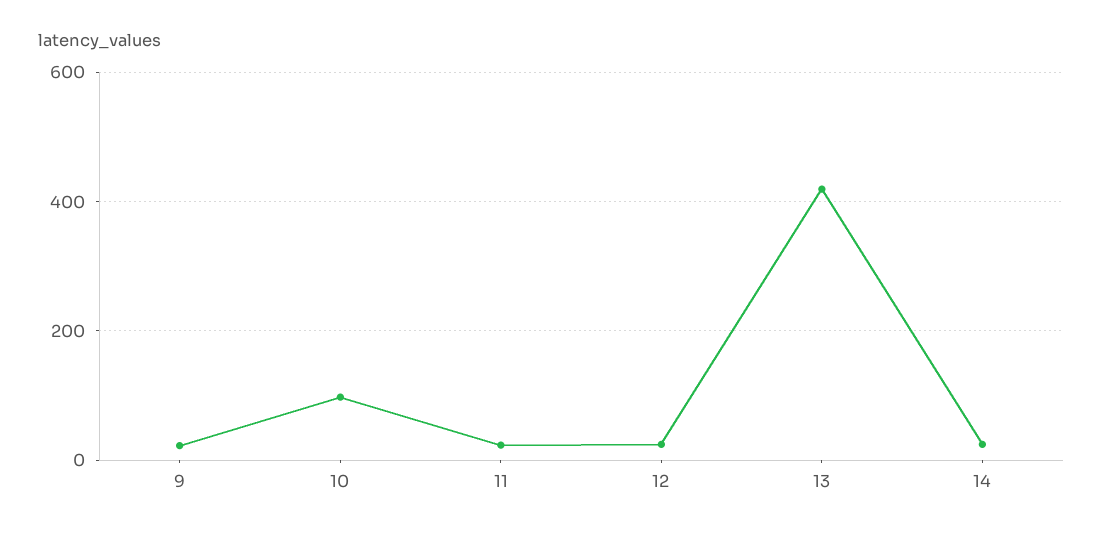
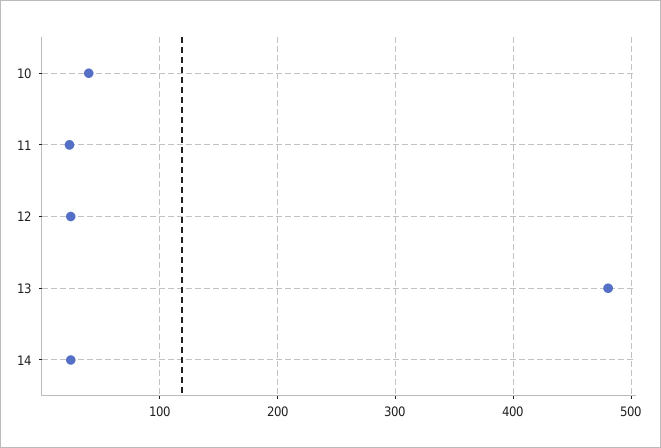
9: 20 -> none
10: 100 -> 40
13: 420 -> 480

